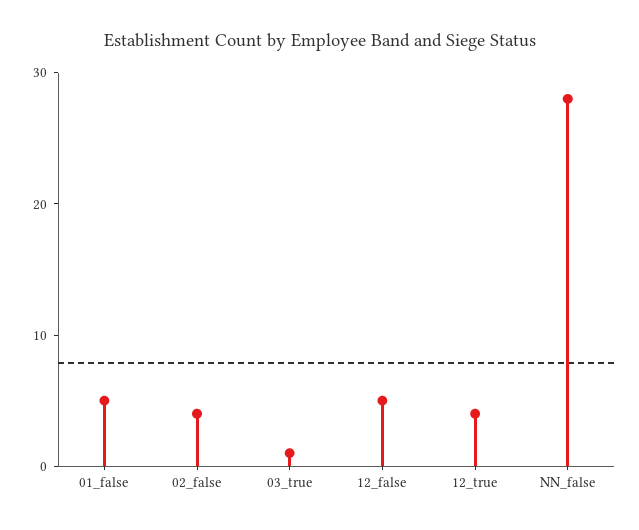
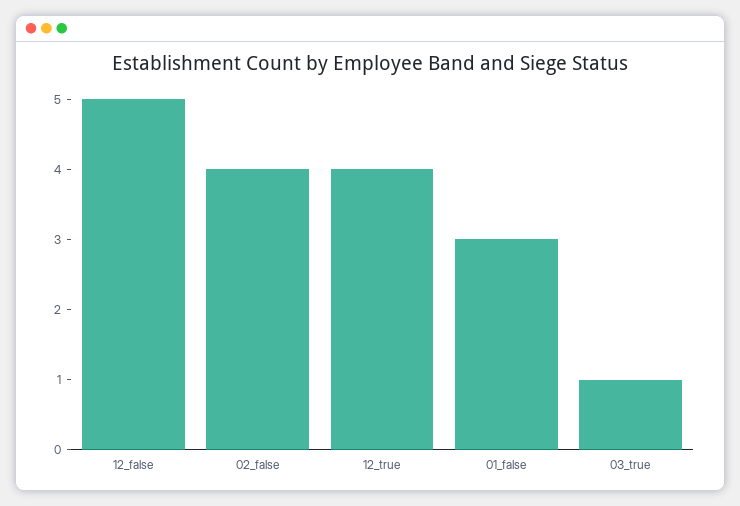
01_false: 5 -> 3
NN_false: 28 -> none

